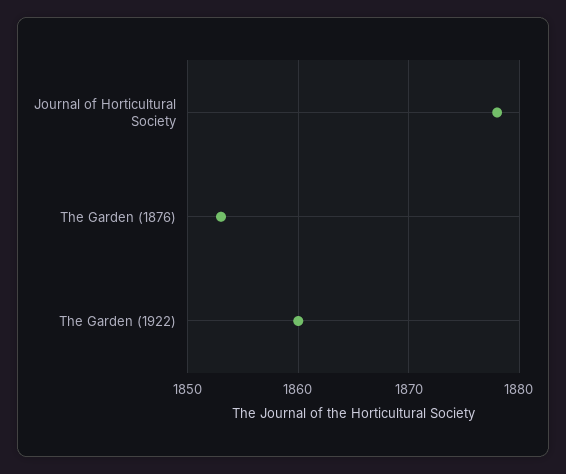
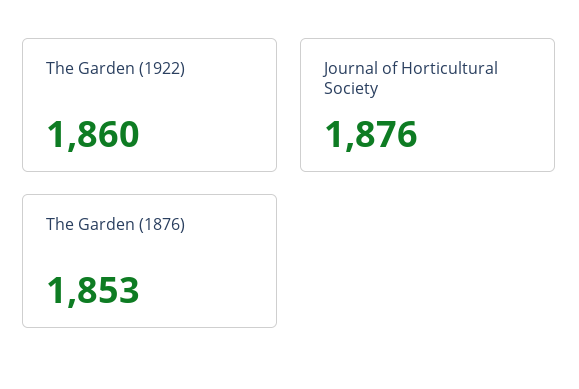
Journal of Horticultural Society: 1878 -> 1876

